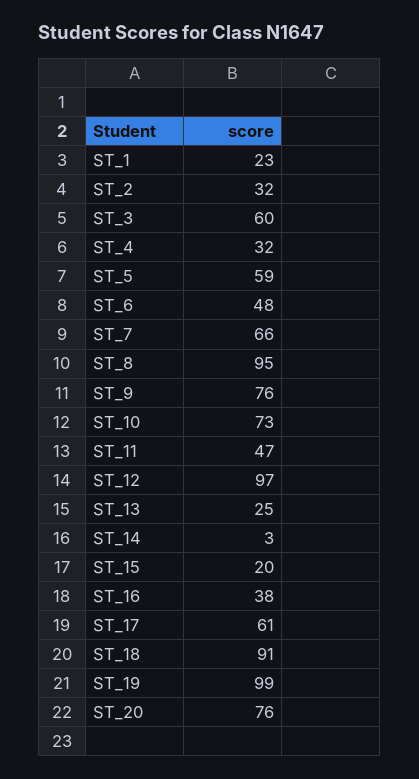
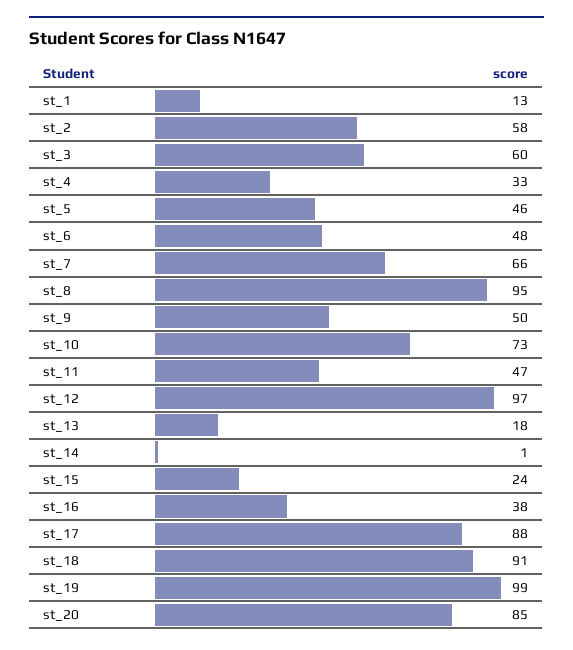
ST_1: 23 -> 13
ST_2: 32 -> 58
ST_4: 32 -> 33
ST_5: 59 -> 46
ST_9: 76 -> 50
ST_13: 25 -> 18
ST_14: 3 -> 1
ST_15: 20 -> 24
ST_17: 61 -> 88
ST_20: 76 -> 85

